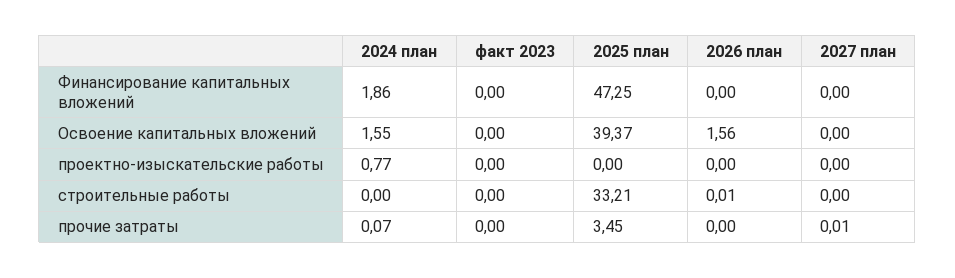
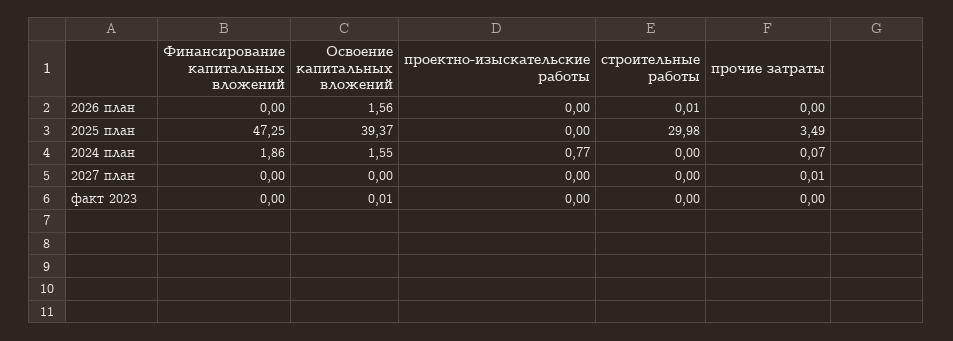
факт 2023, Освоение капитальных вложений: 0 -> 0.01
2025 план, строительные работы: 33.21 -> 29.98
2025 план, прочие затраты: 3.45 -> 3.49

